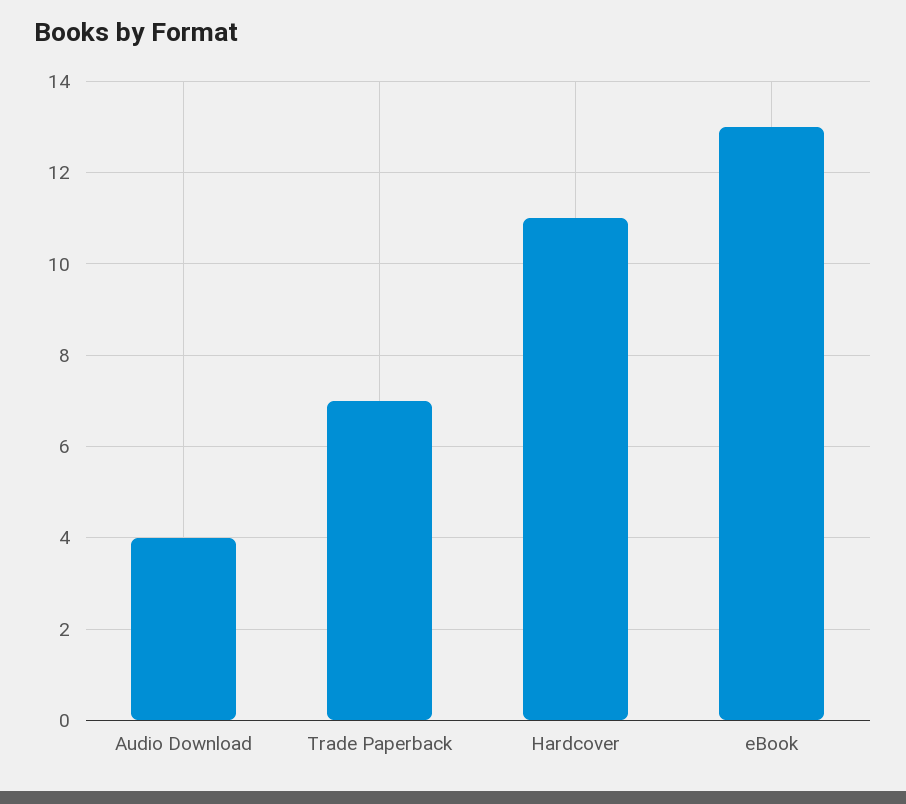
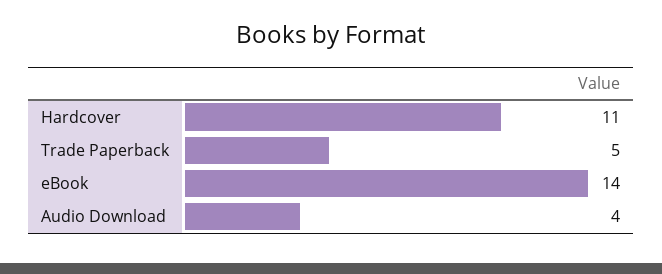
Trade Paperback: 7 -> 5
eBook: 13 -> 14

